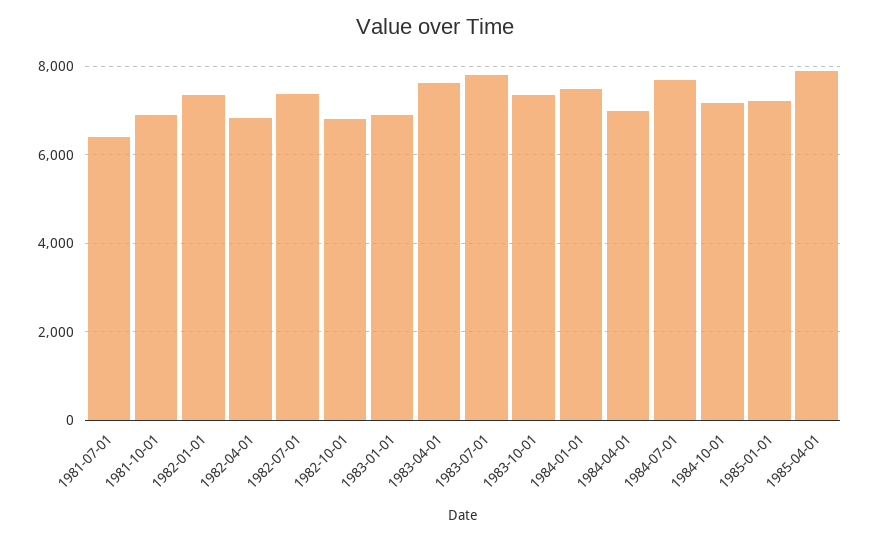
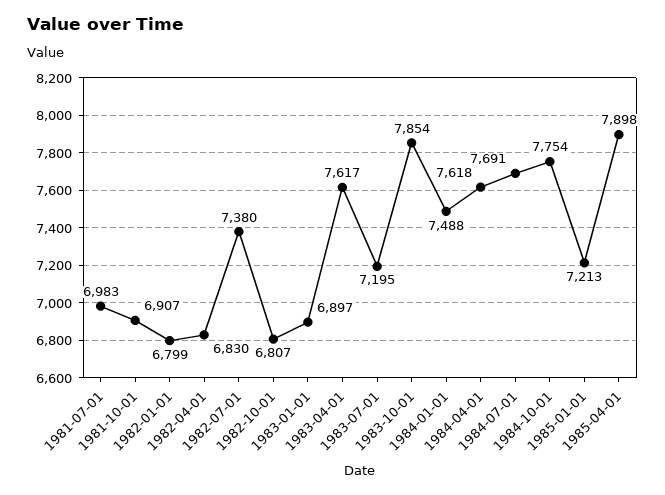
1981-07-01: 6400 -> 6983
1982-01-01: 7400 -> 6799
1983-07-01: 7800 -> 7195
1983-10-01: 7400 -> 7854
1984-04-01: 7000 -> 7618
1984-10-01: 7200 -> 7754

